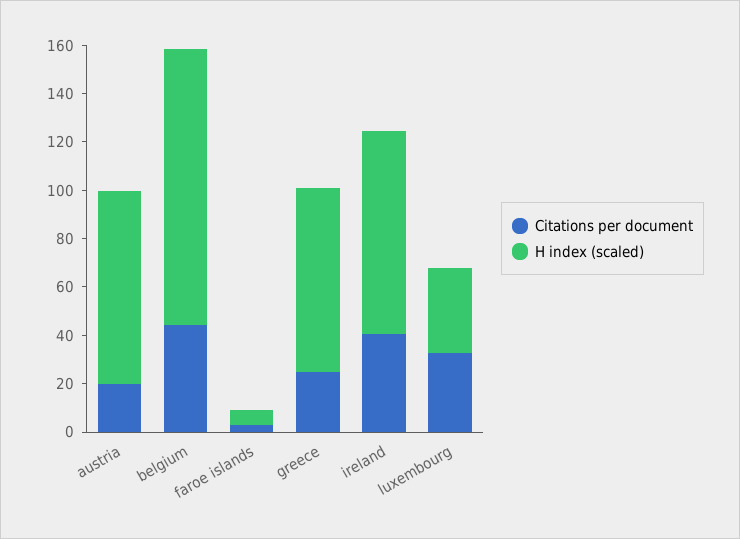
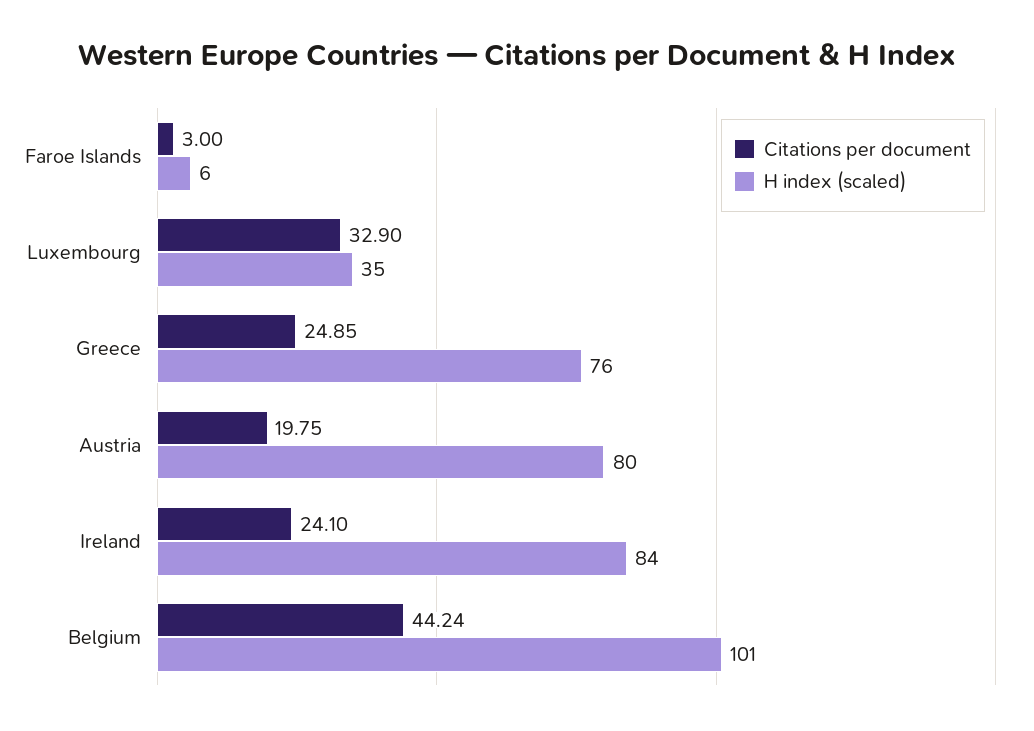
H index (scaled), belgium: 115 -> 101
Citations per document, ireland: 40 -> 24.1

